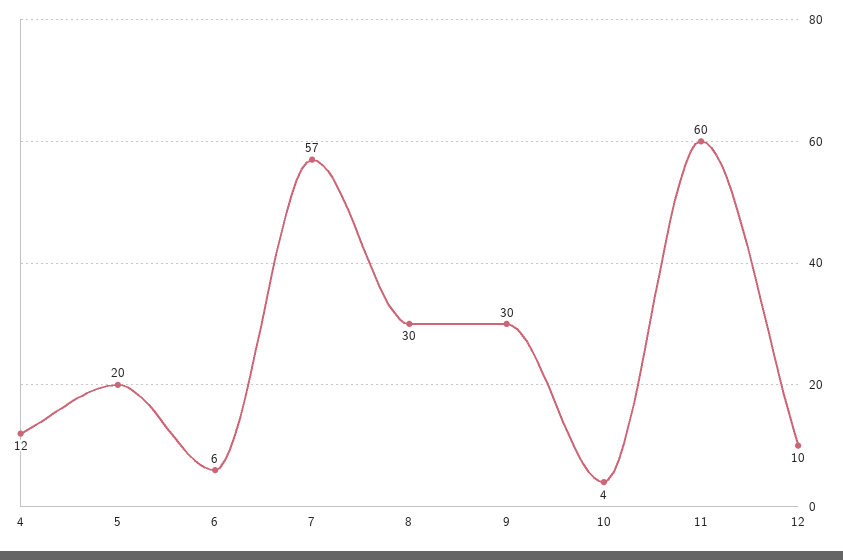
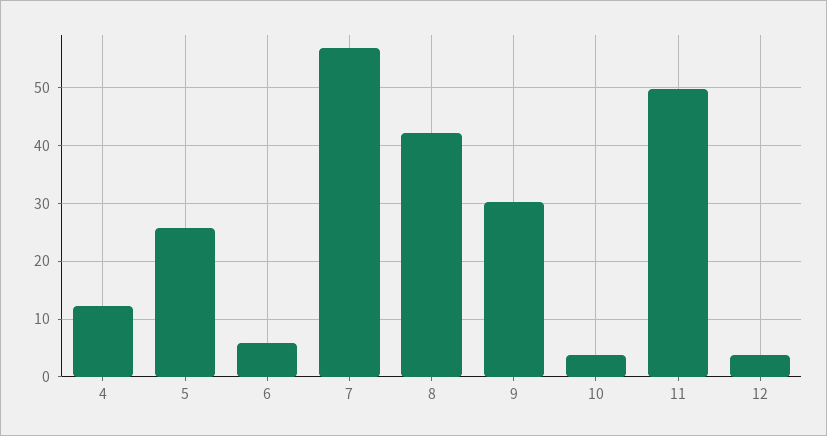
5: 20 -> 26
8: 30 -> 42
11: 60 -> 50
12: 10 -> 4

